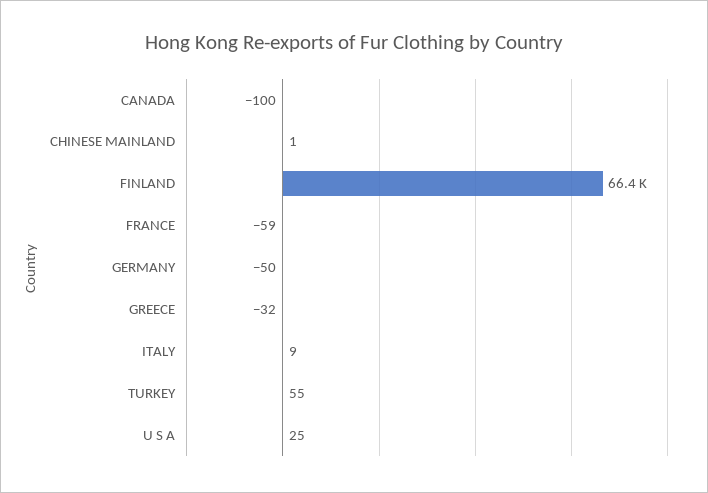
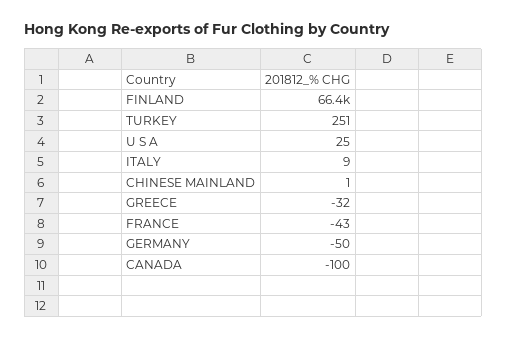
FRANCE: -59 -> -43
TURKEY: 55 -> 251

